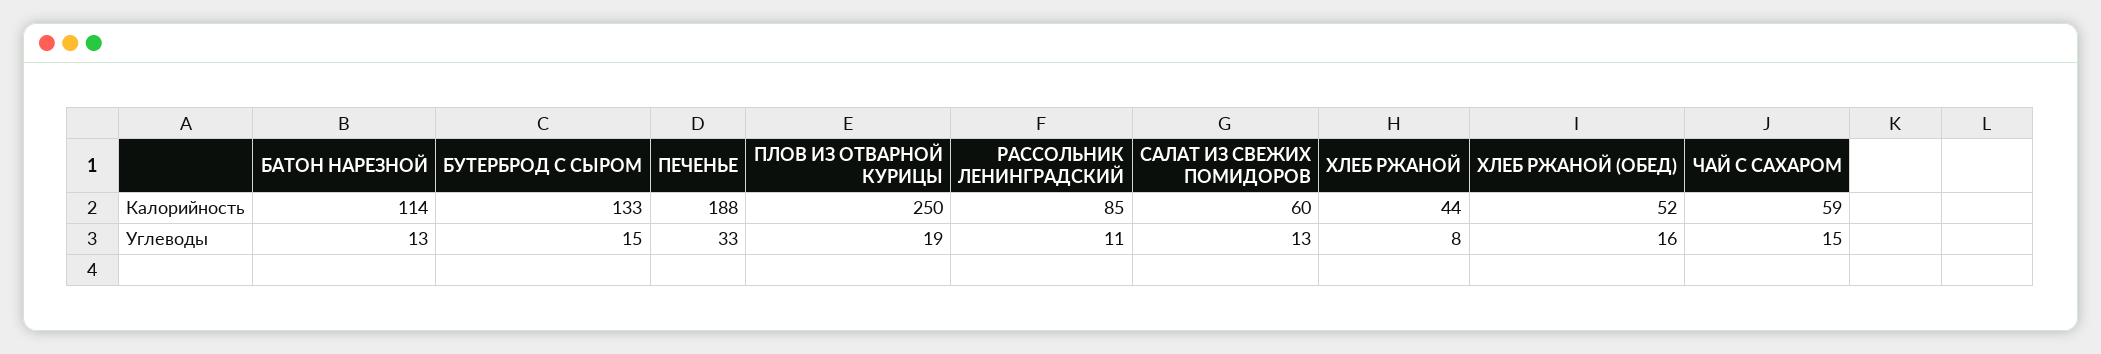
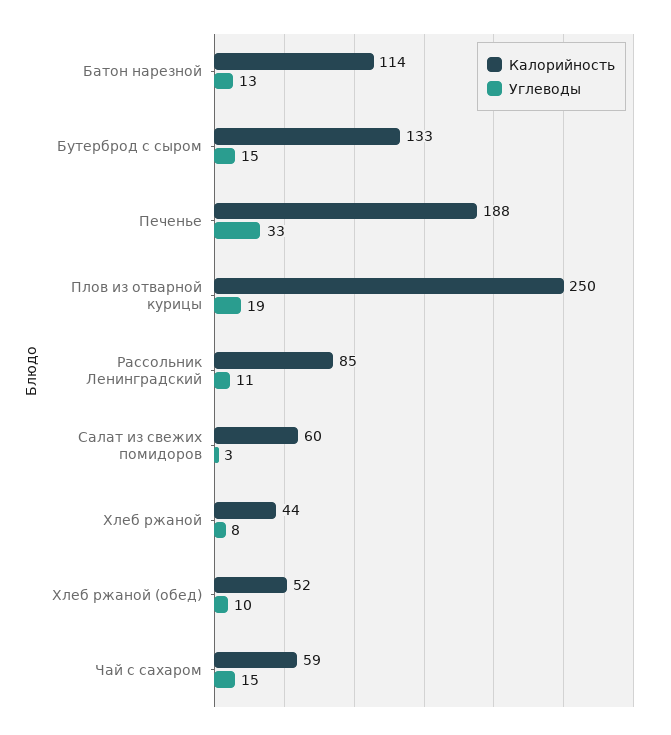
Углеводы, САЛАТ ИЗ СВЕЖИХ ПОМИДОРОВ: 13 -> 3
Углеводы, ХЛЕБ РЖАНОЙ (ОБЕД): 16 -> 10

